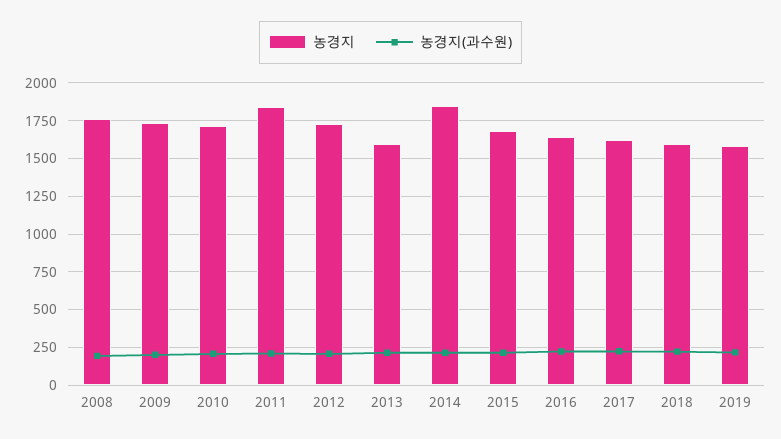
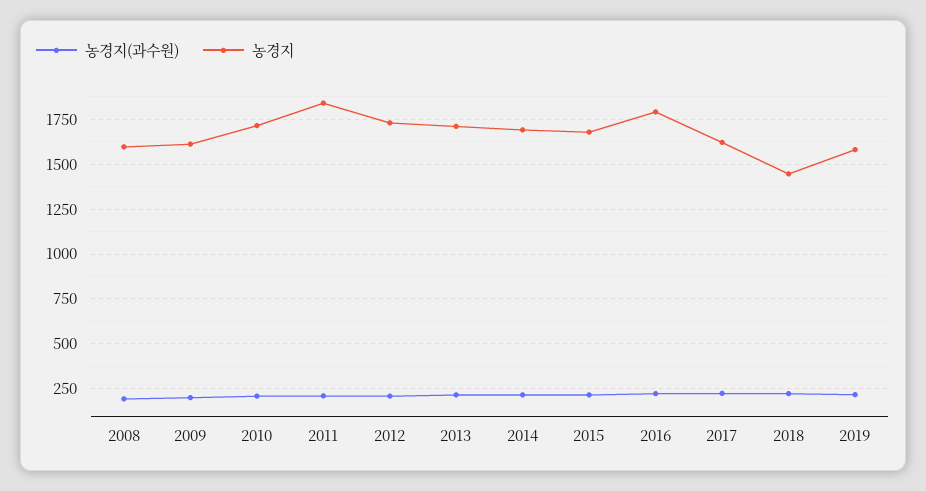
농경지, 2008: 1750 -> 1600
농경지, 2009: 1750 -> 1600
농경지, 2013: 1600 -> 1700
농경지, 2014: 1850 -> 1700
농경지, 2016: 1650 -> 1800
농경지, 2018: 1600 -> 1450

